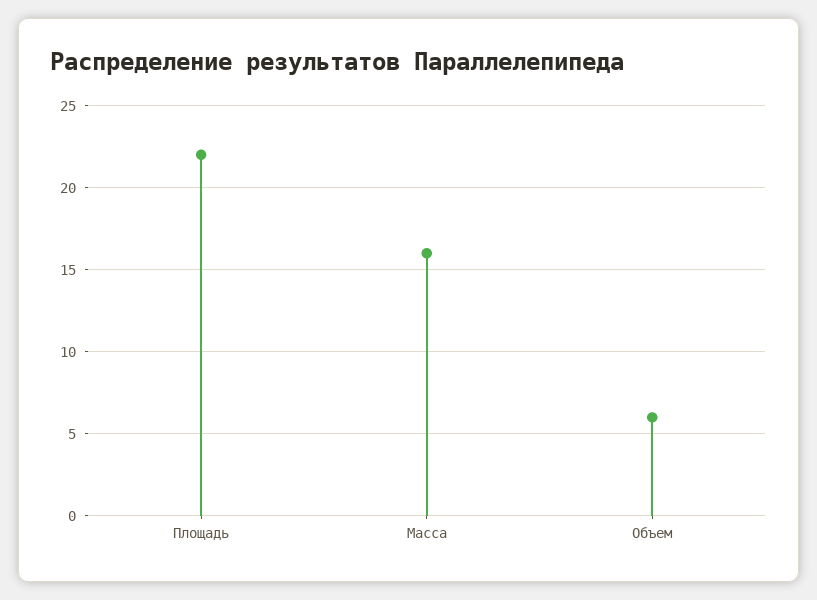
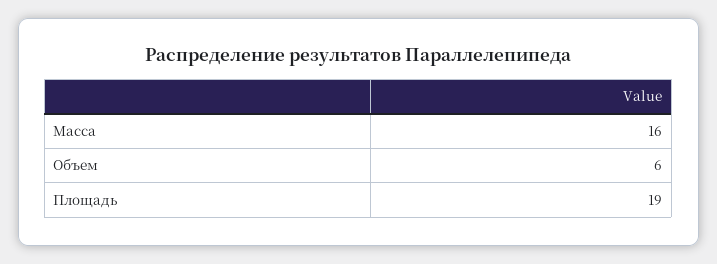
Площадь: 22 -> 19

